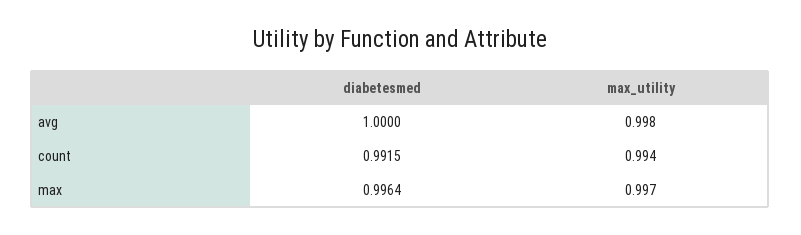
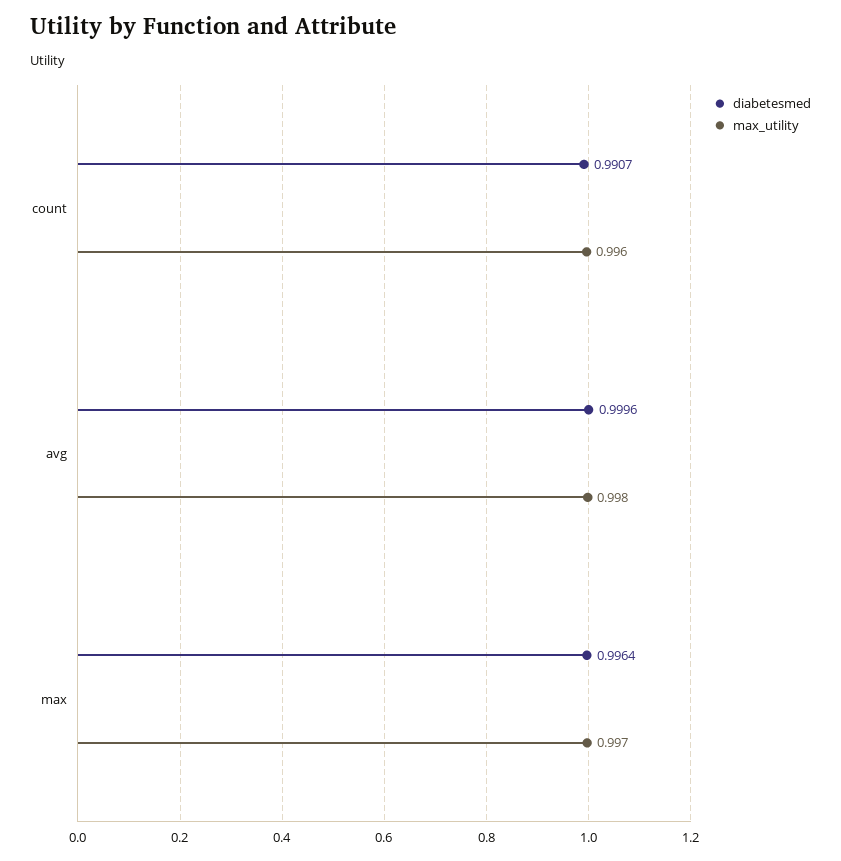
diabetesmed, avg: 1 -> 0.9996
diabetesmed, count: 0.9915 -> 0.9907
max_utility, count: 0.994 -> 0.996

